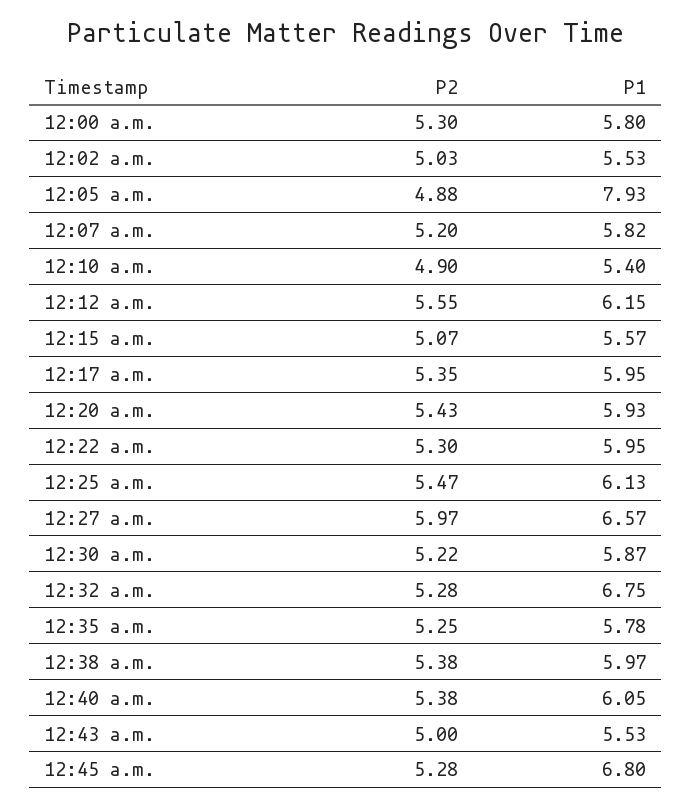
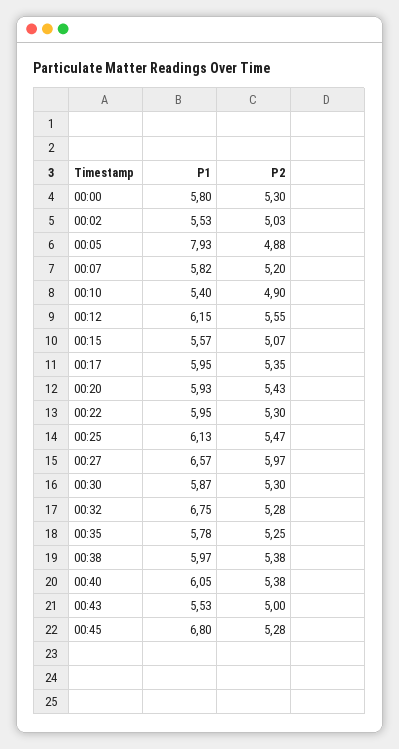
P2, 12:30 a.m.: 5.22 -> 5.3

